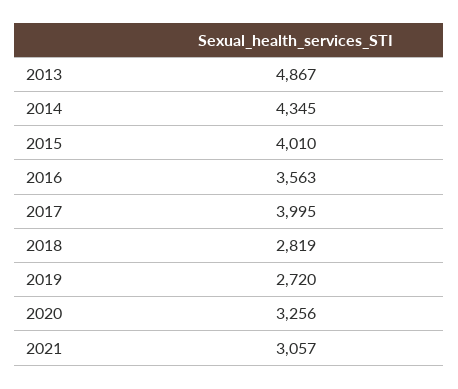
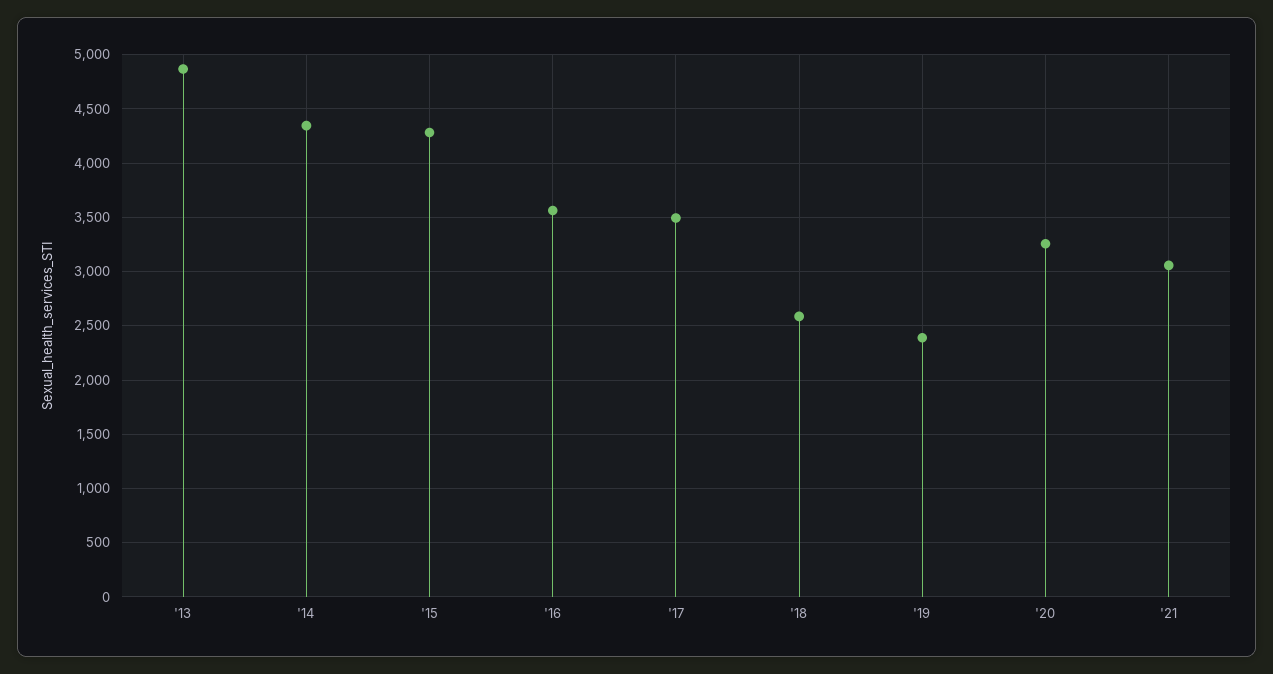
2015: 4010 -> 4300
2017: 3995 -> 3500
2018: 2819 -> 2600
2019: 2720 -> 2400

